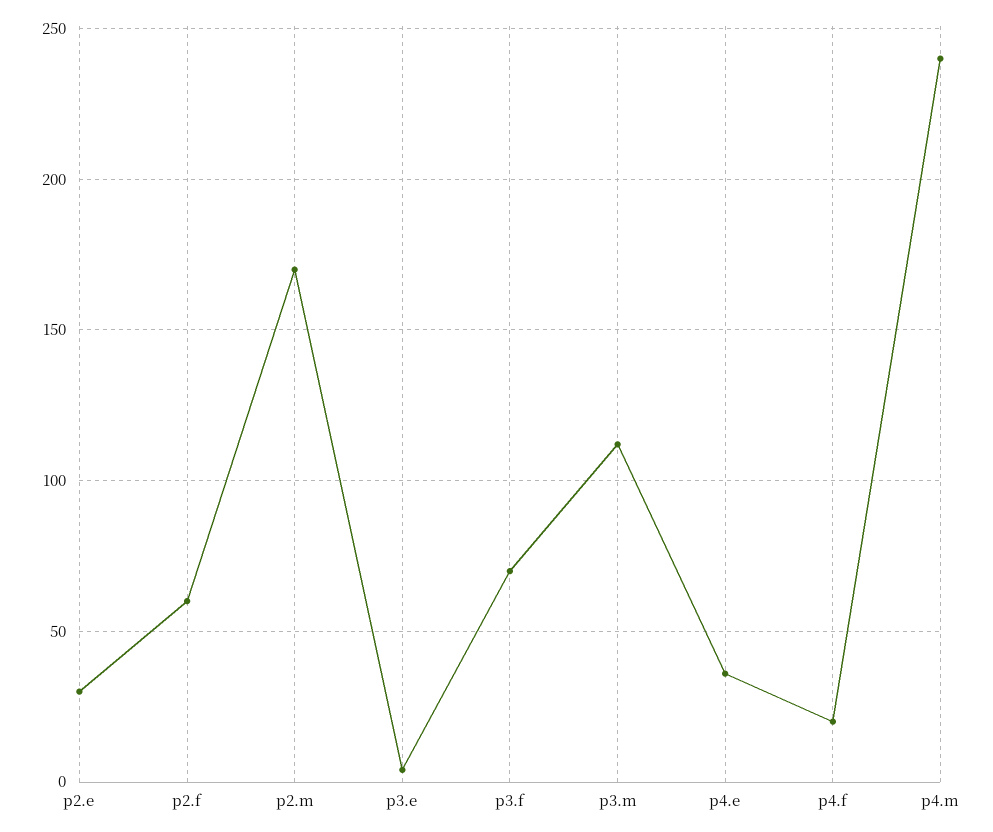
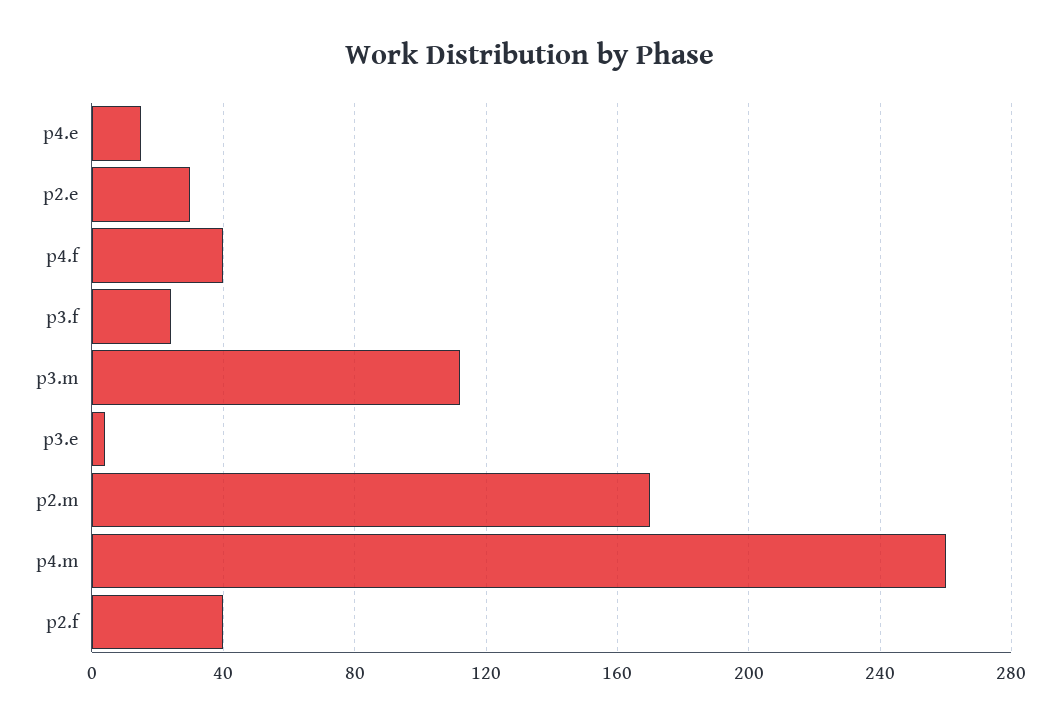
p2.f: 60 -> 40
p3.f: 70 -> 25
p4.e: 35 -> 15
p4.f: 20 -> 40
p4.m: 240 -> 260

